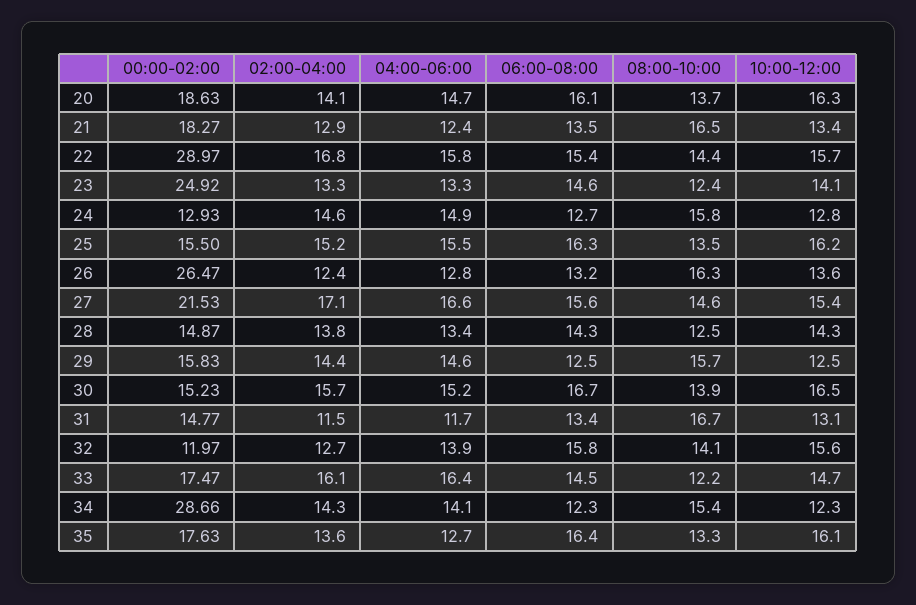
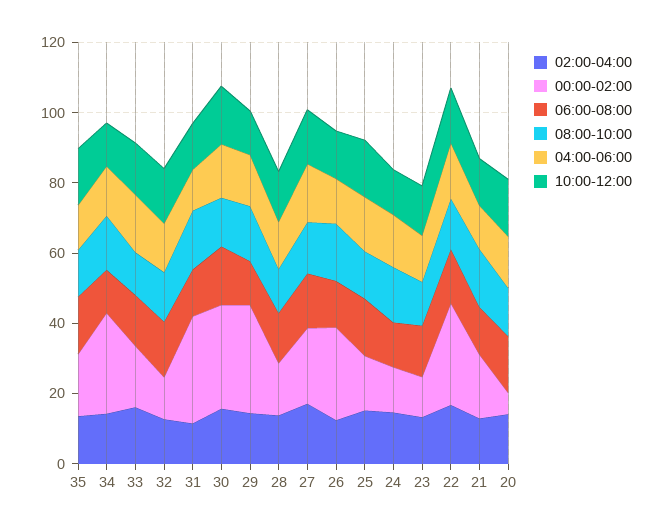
00:00-02:00, 20: 18.63 -> 5
00:00-02:00, 23: 24.92 -> 10
00:00-02:00, 29: 15.83 -> 30
00:00-02:00, 30: 15.23 -> 30
00:00-02:00, 31: 14.77 -> 30

